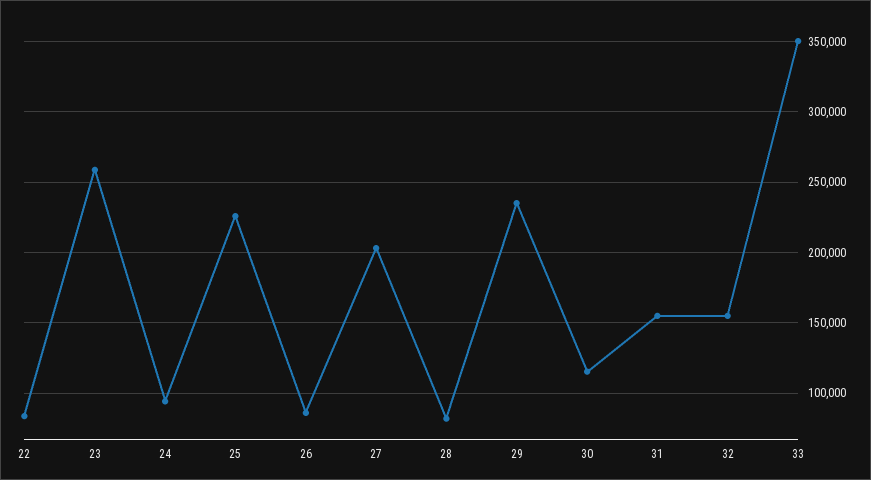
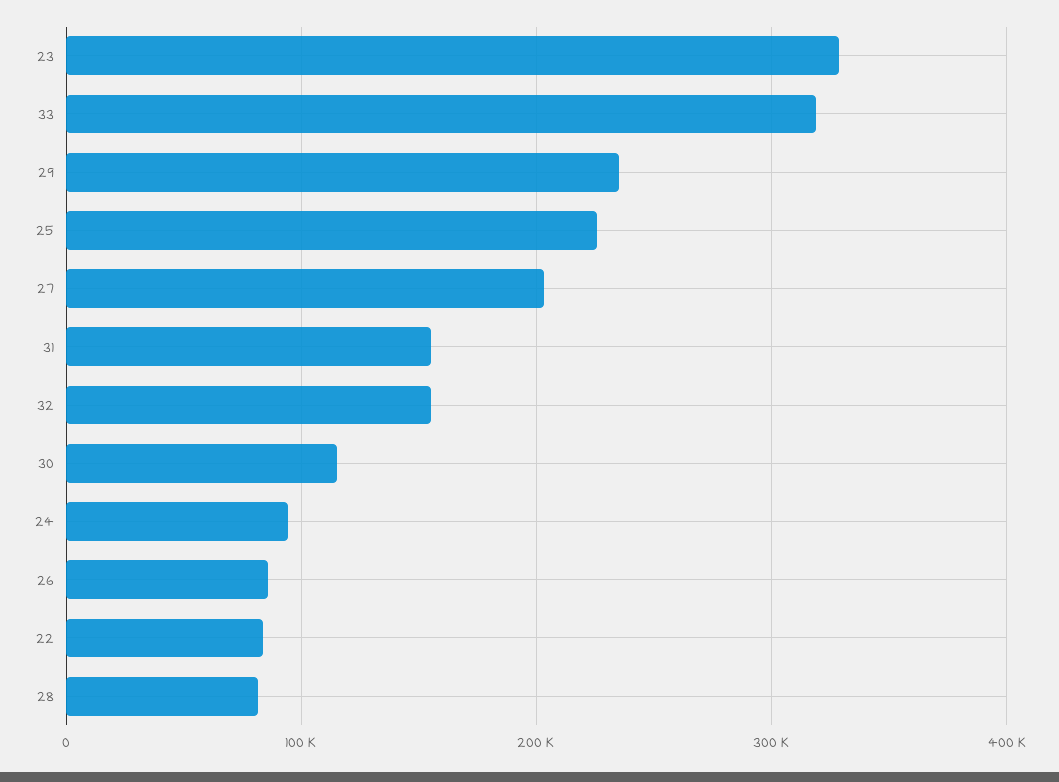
23: 260000 -> 330000
33: 350000 -> 320000

